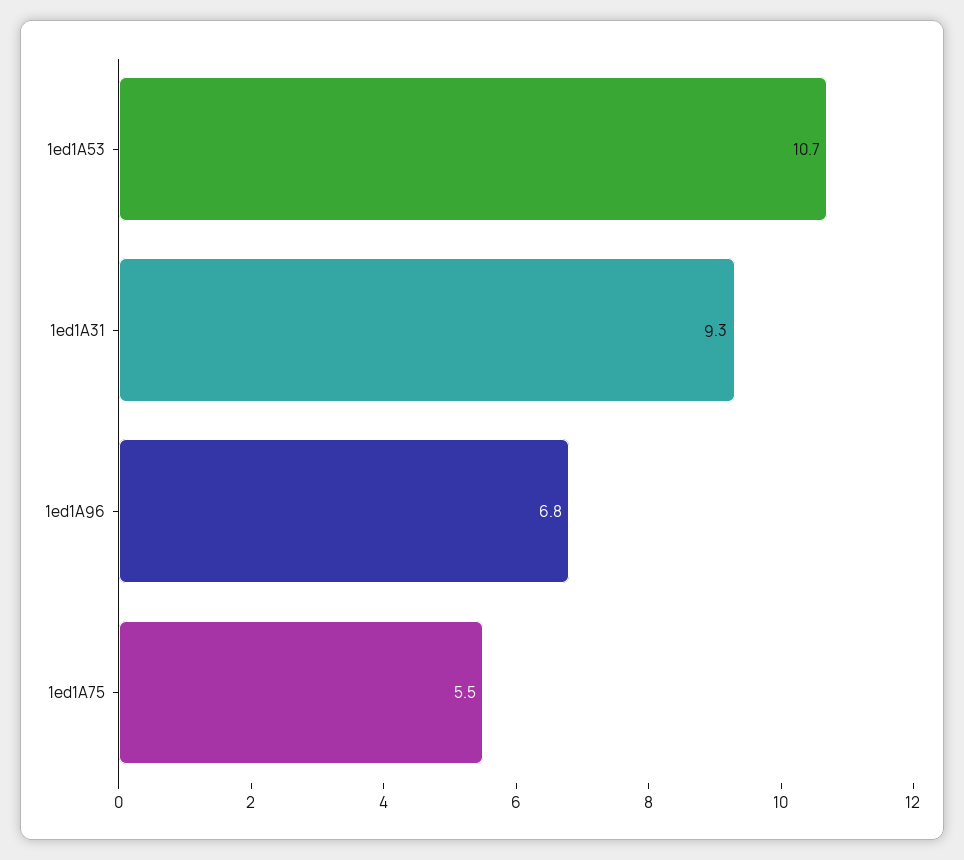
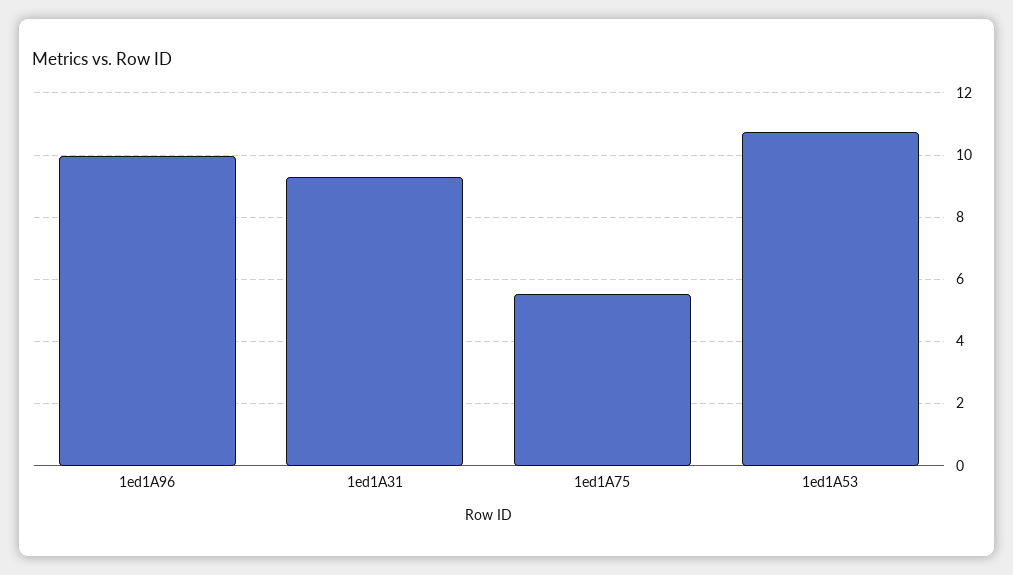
1ed1A96: 6.8 -> 10

